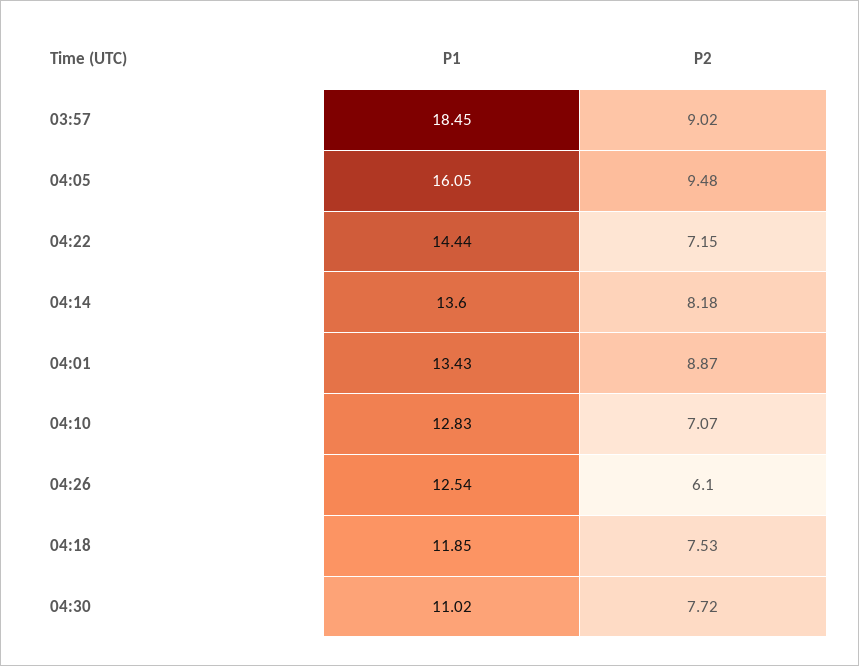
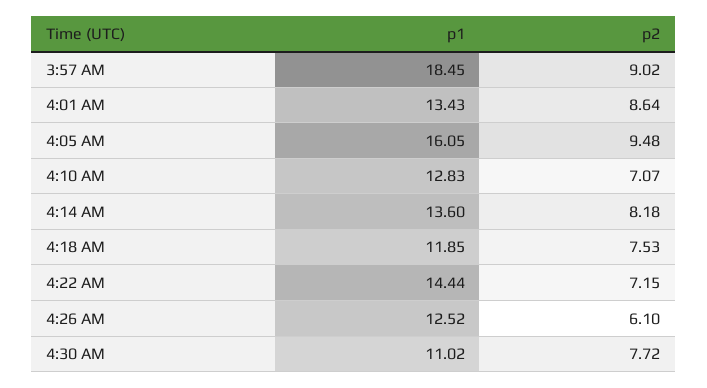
P2, 04:01: 8.87 -> 8.64
P1, 04:26: 12.54 -> 12.52

